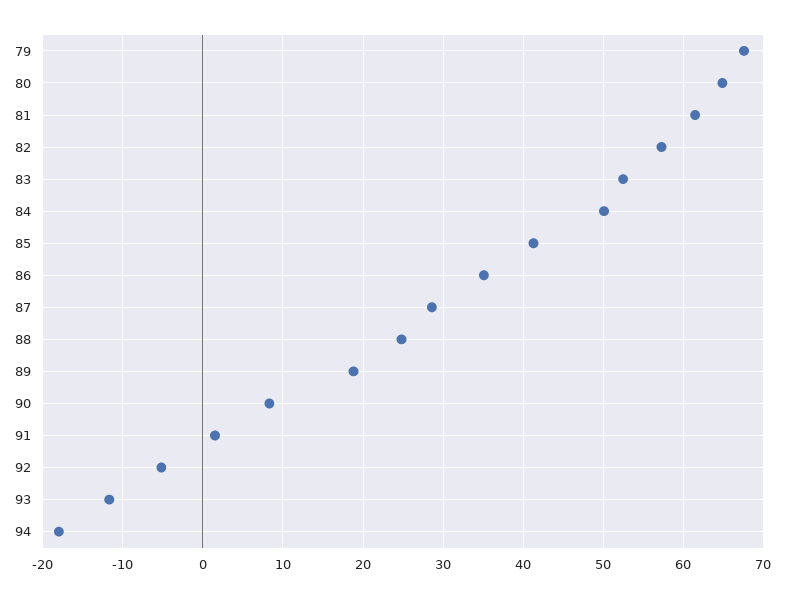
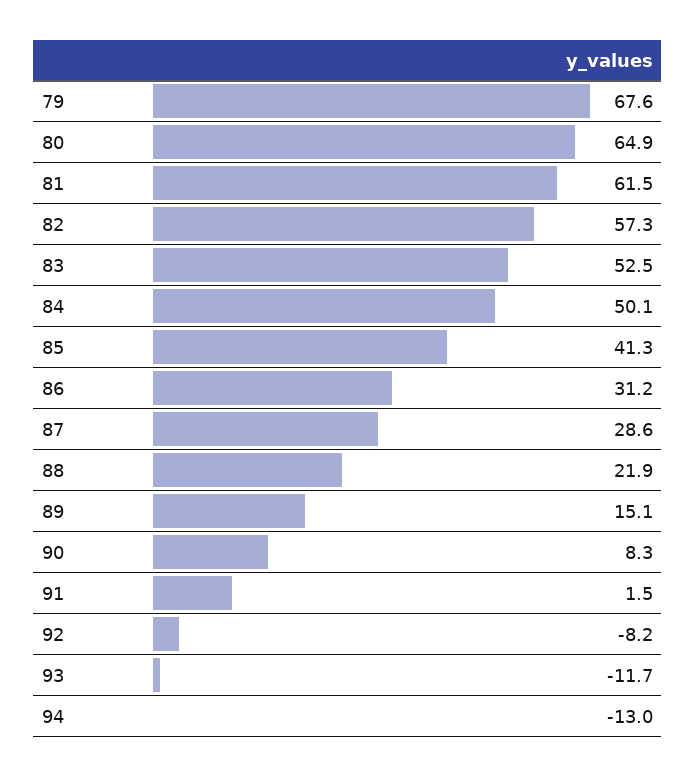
86: 35 -> 31.2
88: 25 -> 21.9
89: 19 -> 15.1
92: -5 -> -8.2
94: -18 -> -13

